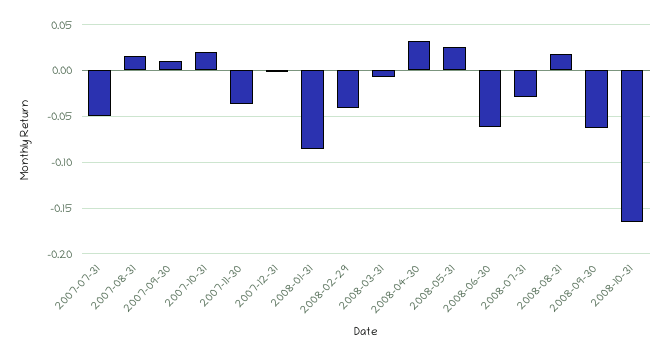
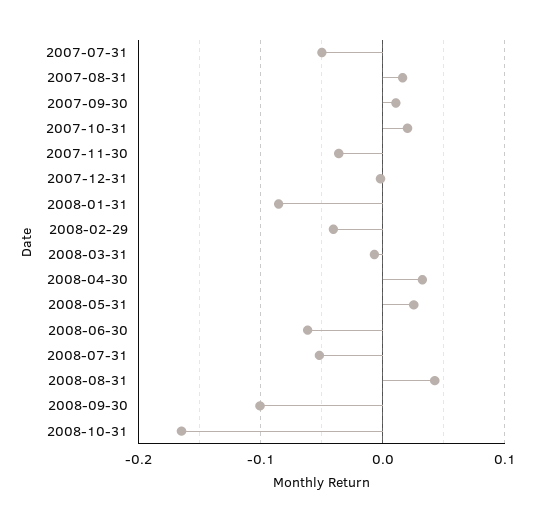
2008-07-31: -0.03 -> -0.05
2008-08-31: 0.02 -> 0.04
2008-09-30: -0.06 -> -0.1

